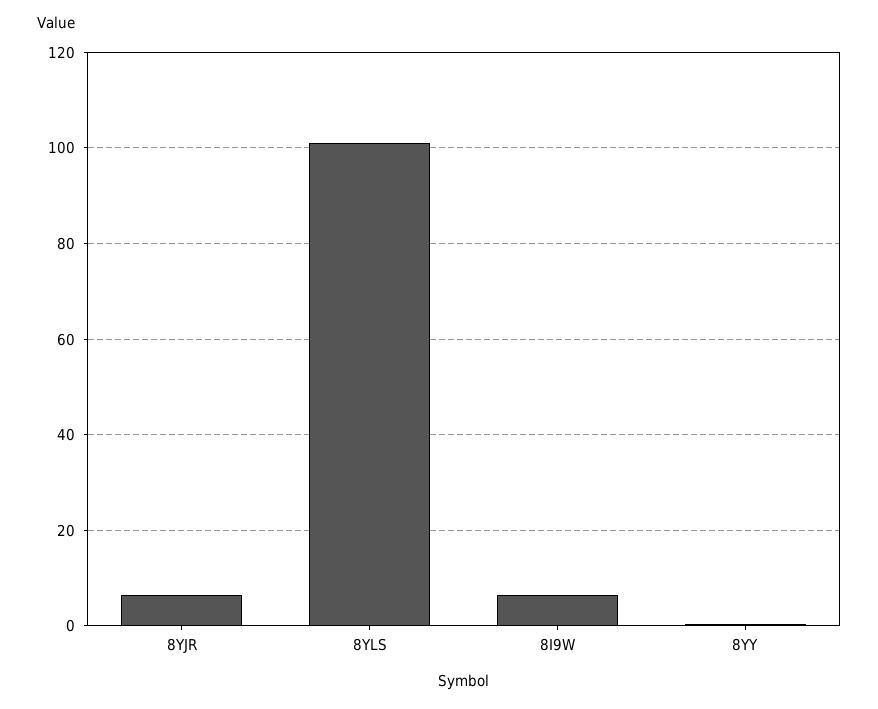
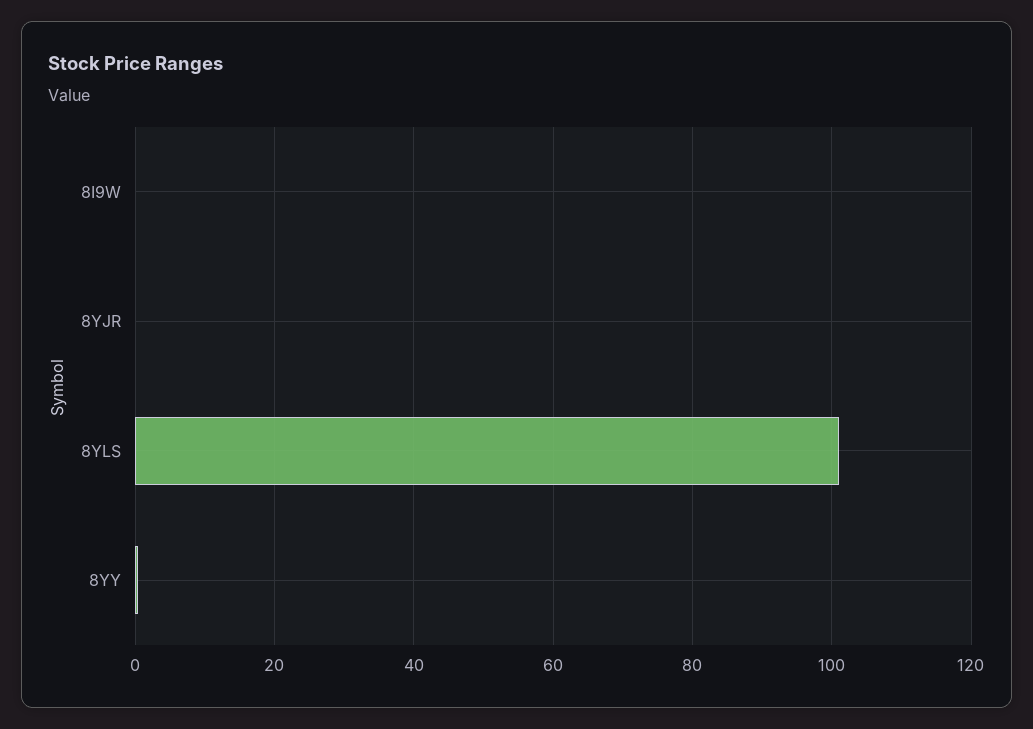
8YJR: 6 -> 0
8I9W: 6 -> 0

